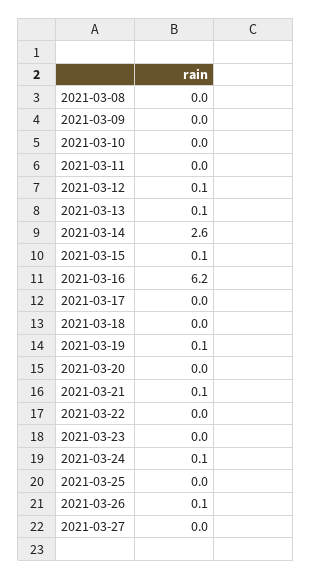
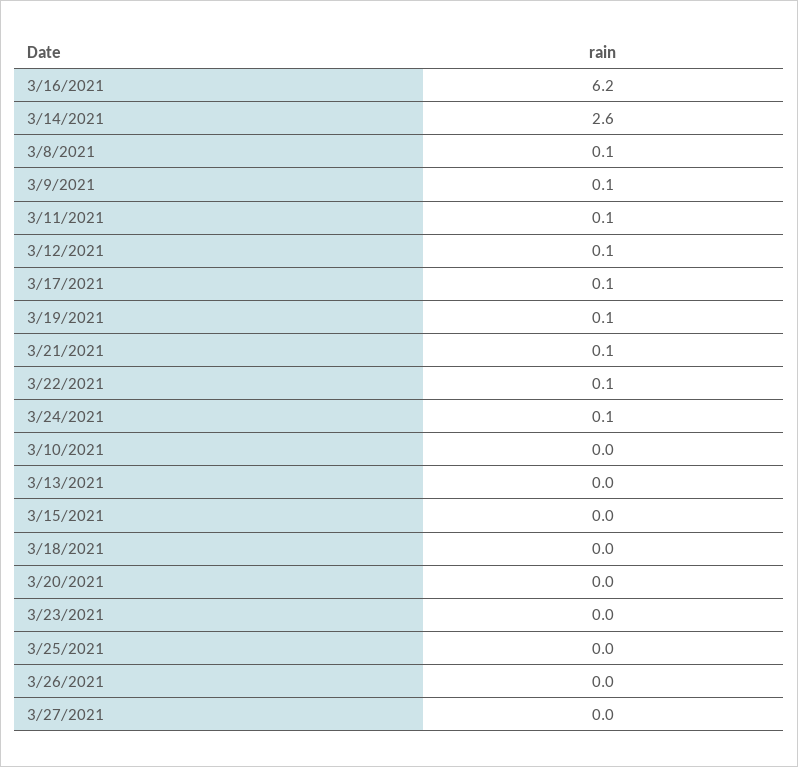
2021-03-08: 0 -> 0.1
2021-03-09: 0 -> 0.1
2021-03-11: 0 -> 0.1
2021-03-13: 0.1 -> 0
2021-03-15: 0.1 -> 0
2021-03-17: 0 -> 0.1
2021-03-22: 0 -> 0.1
2021-03-26: 0.1 -> 0

